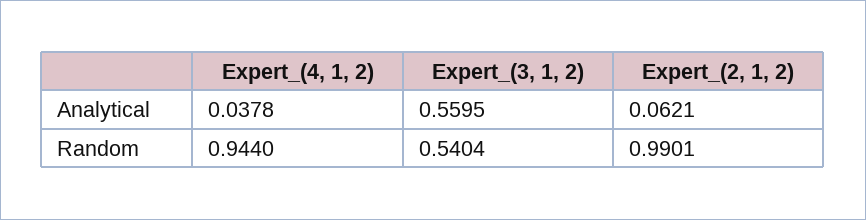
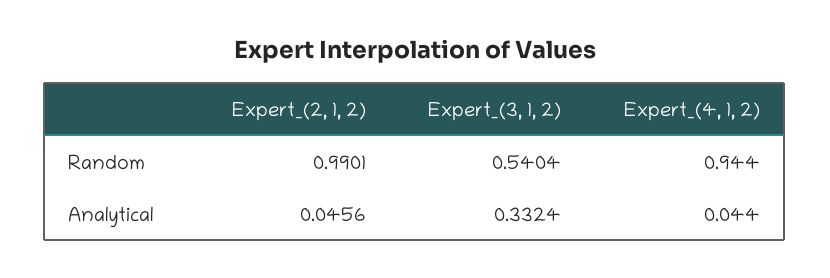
Expert_(4, 1, 2), Analytical: 0.0378 -> 0.044
Expert_(3, 1, 2), Analytical: 0.5595 -> 0.3324
Expert_(2, 1, 2), Analytical: 0.0621 -> 0.0456

